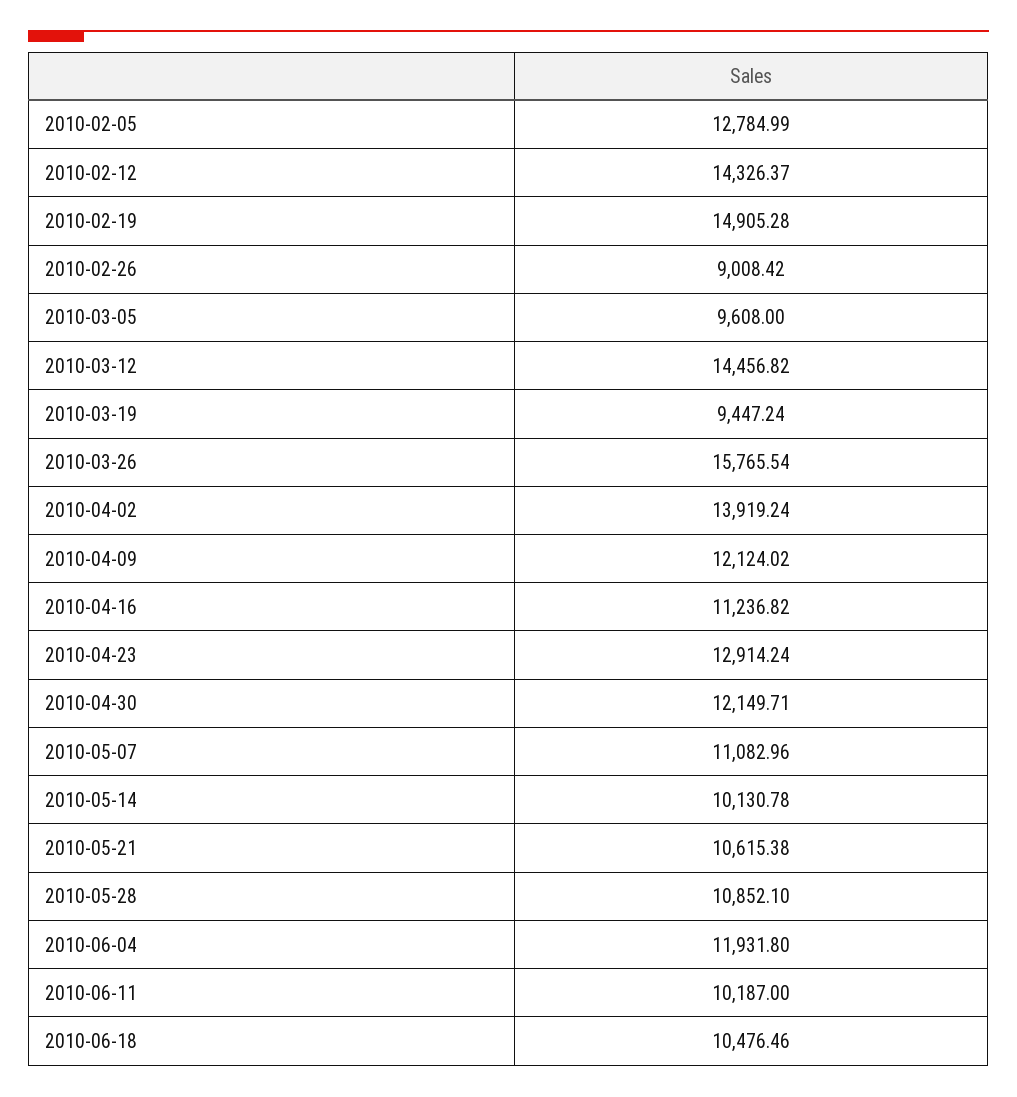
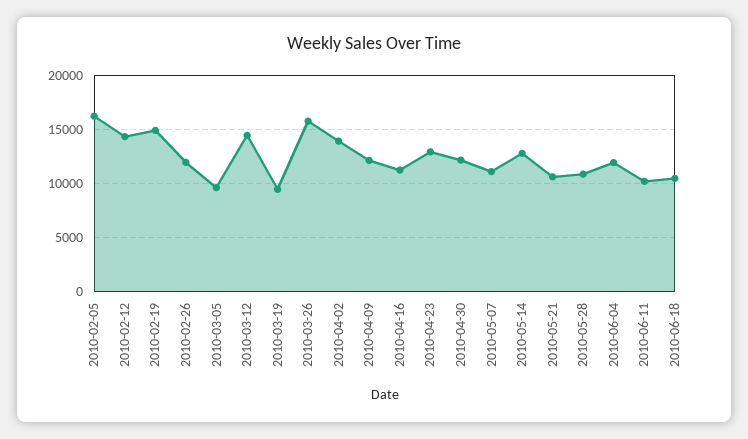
2010-02-05: 12784.99 -> 16000
2010-02-26: 9008.42 -> 12000
2010-05-14: 10130.78 -> 13000

